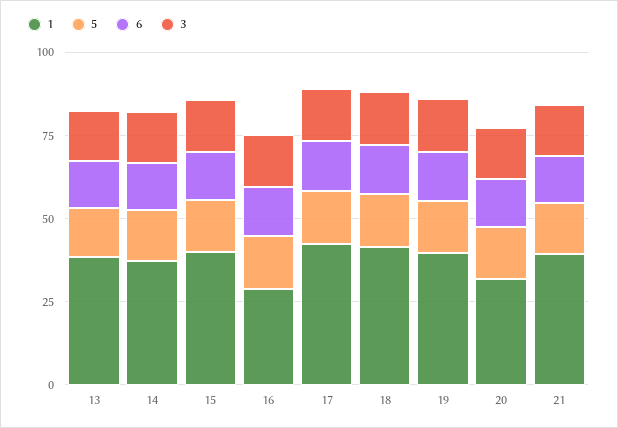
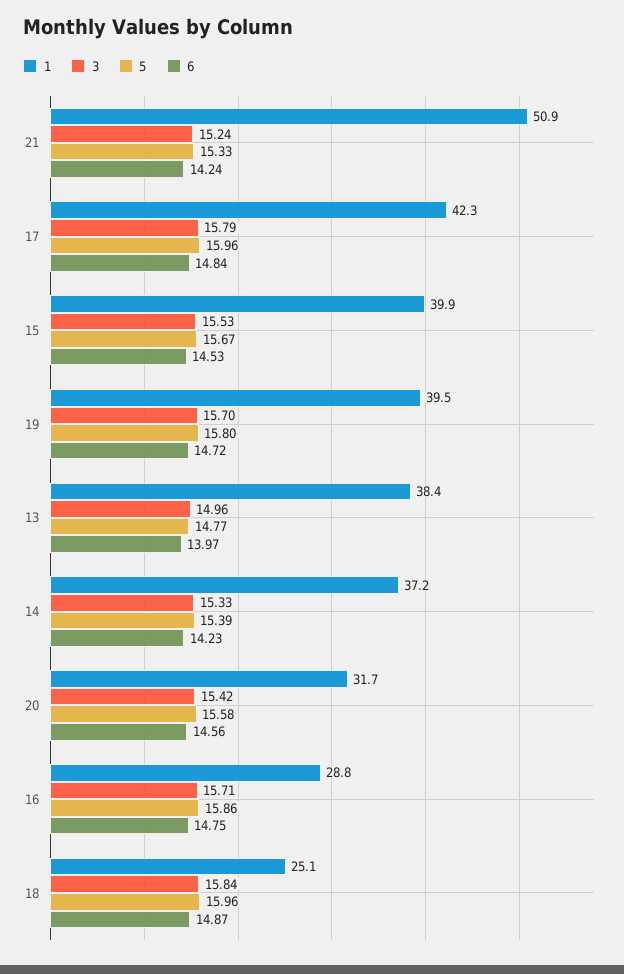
1, 18: 40 -> 25.1
1, 21: 40 -> 50.9

